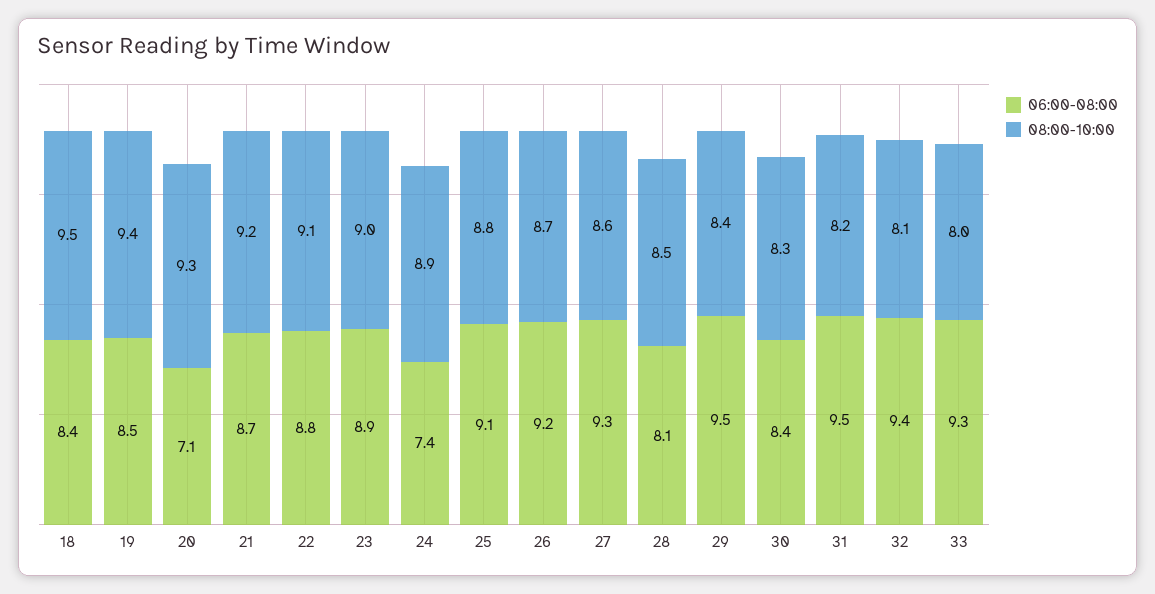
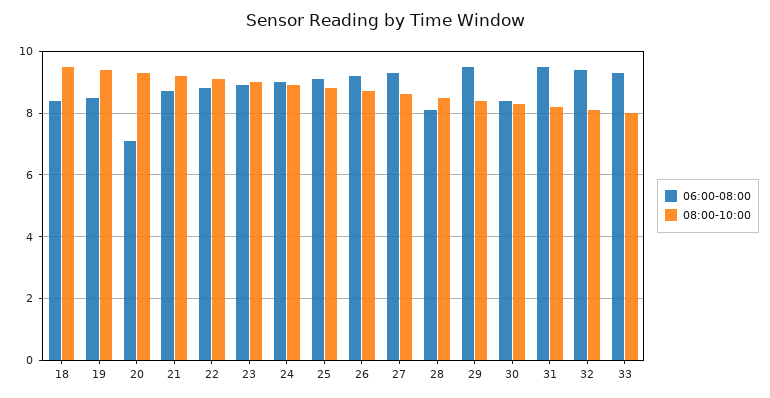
06:00-08:00, 24: 7.4 -> 9

